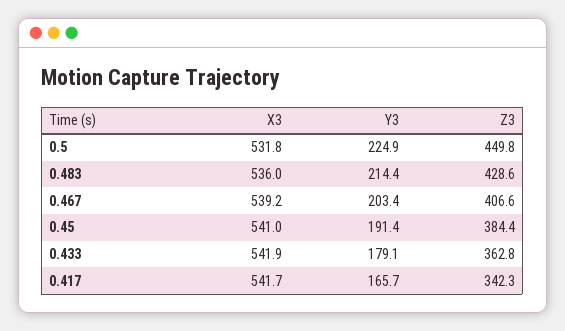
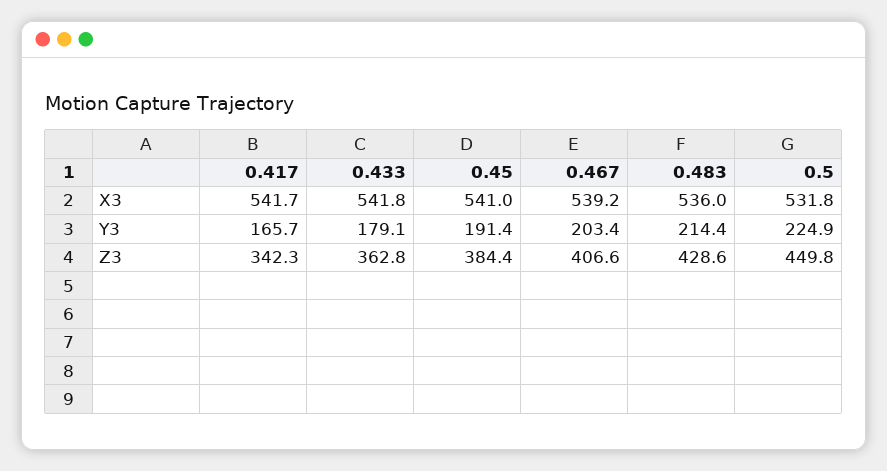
X3, 0.433: 541.9 -> 541.8

